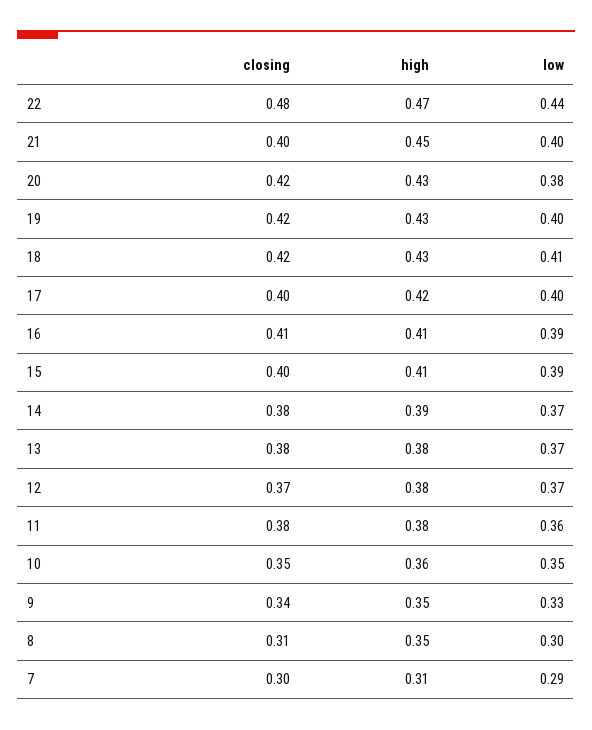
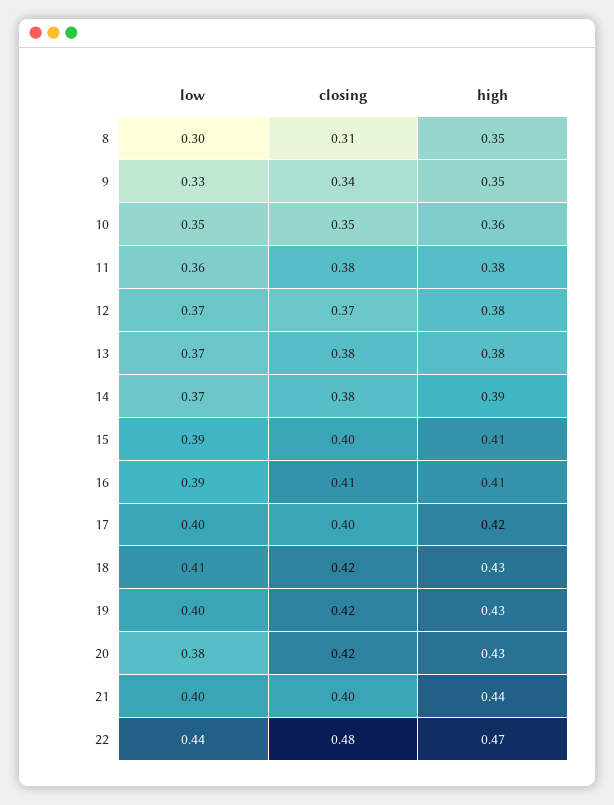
high, 21: 0.45 -> 0.44
closing, 7: 0.3 -> none
high, 7: 0.31 -> none
low, 7: 0.29 -> none

